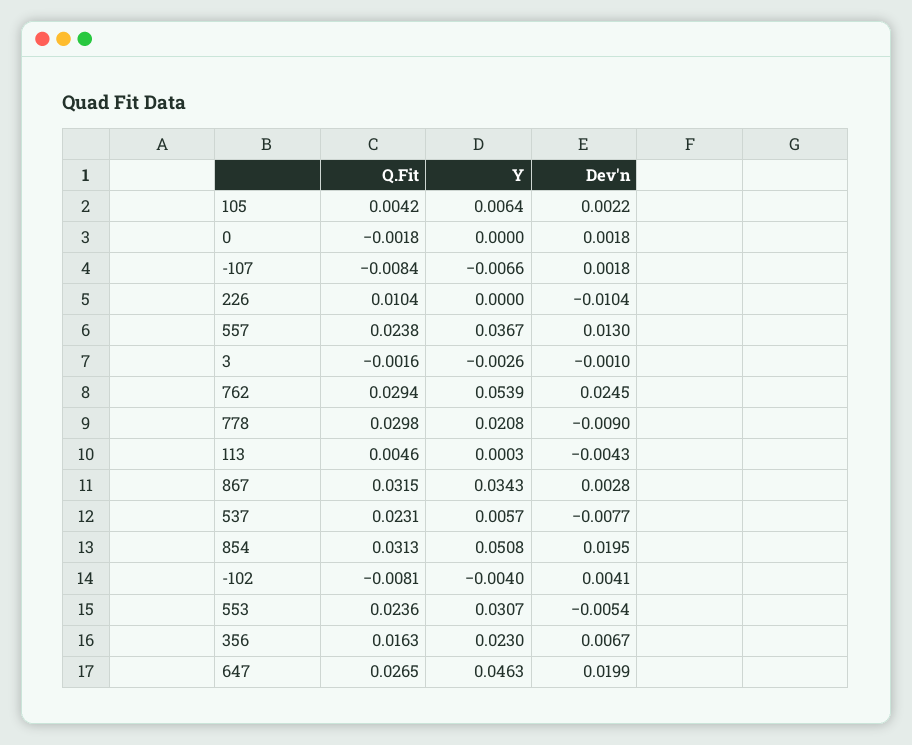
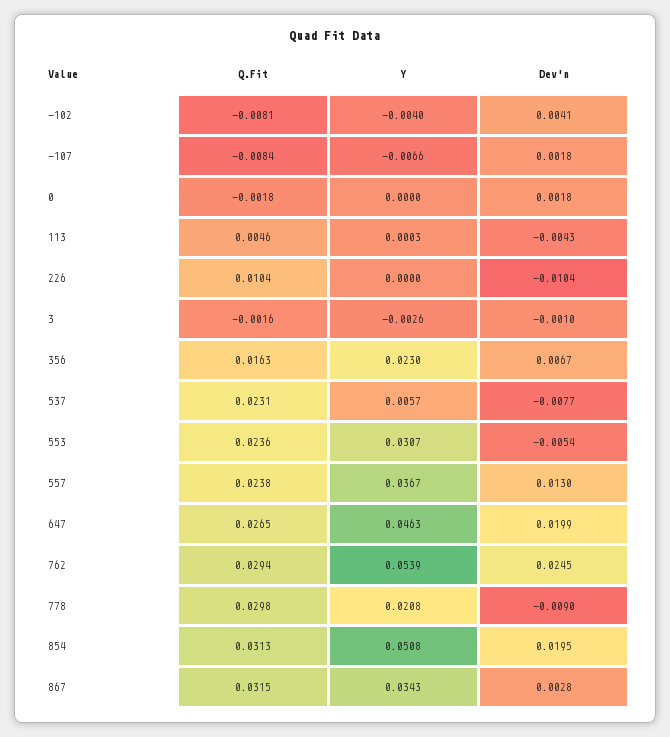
Q.Fit, 105: 0.0042 -> none
Y, 105: 0.0064 -> none
Dev'n, 105: 0.0022 -> none

